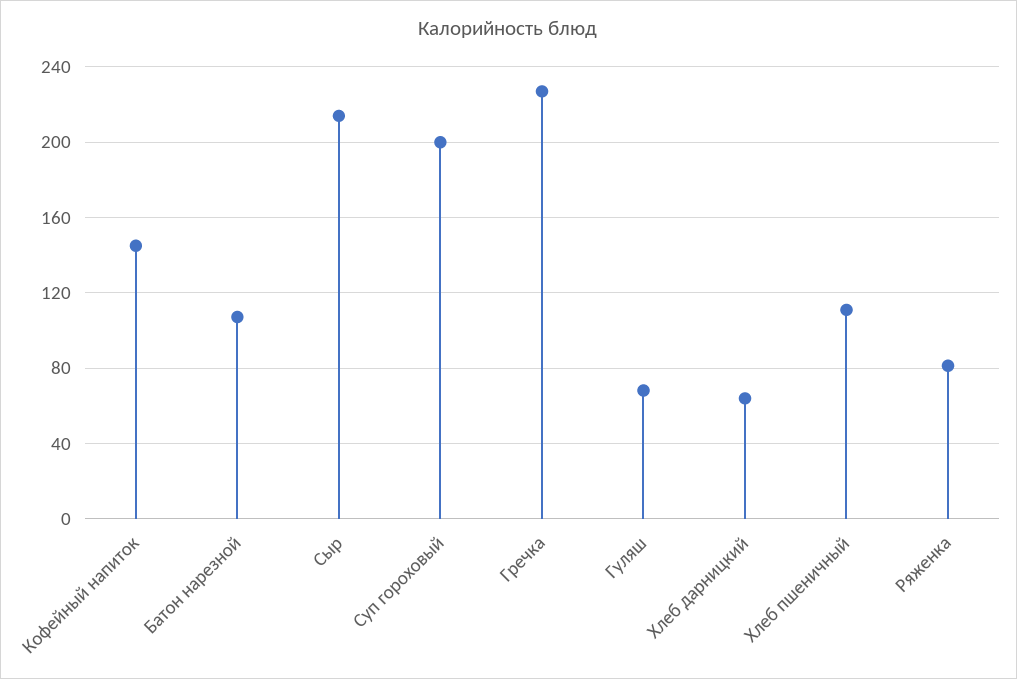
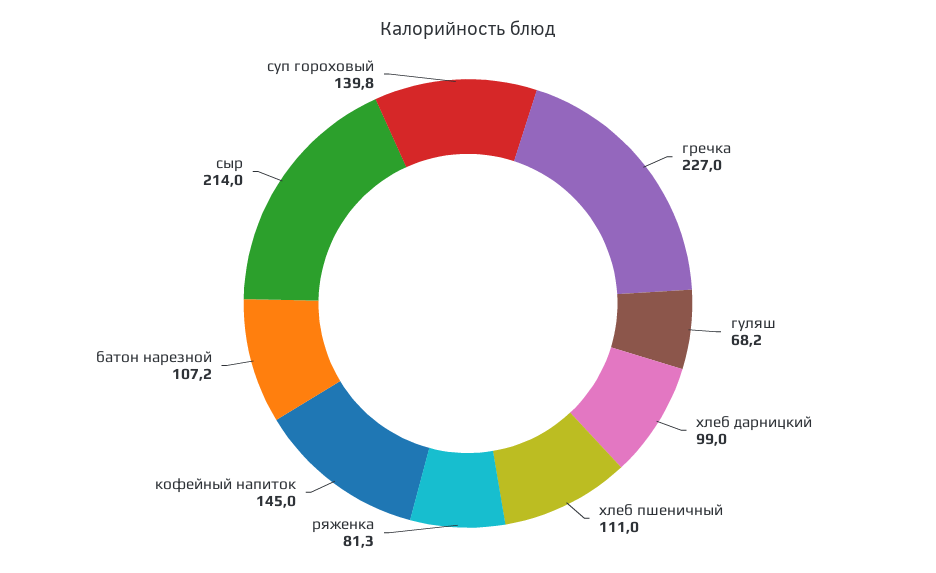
Суп гороховый: 200 -> 139.8
Хлеб дарницкий: 65 -> 99

